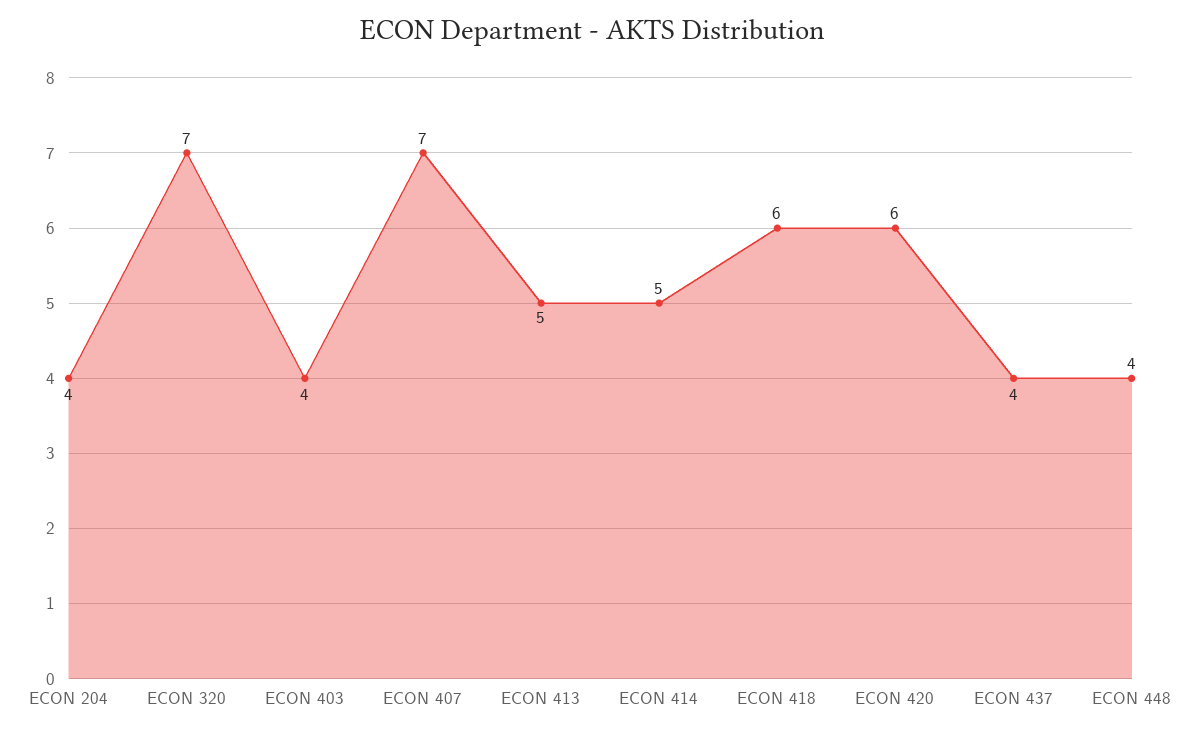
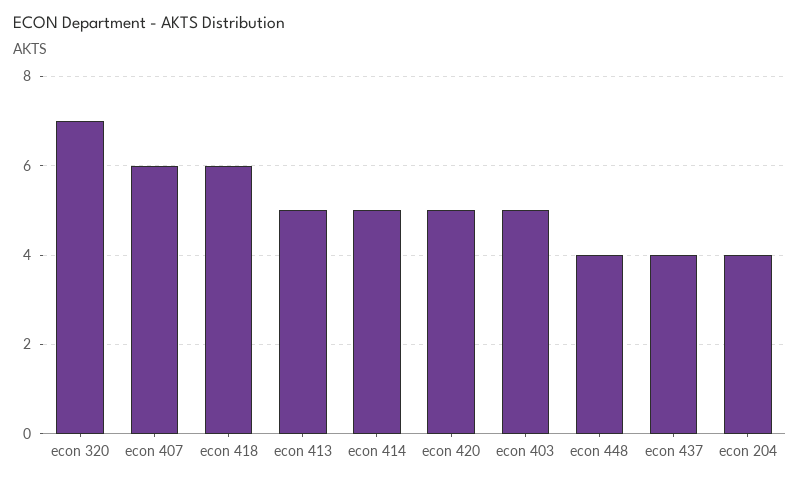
ECON 403: 4 -> 5
ECON 407: 7 -> 6
ECON 420: 6 -> 5

